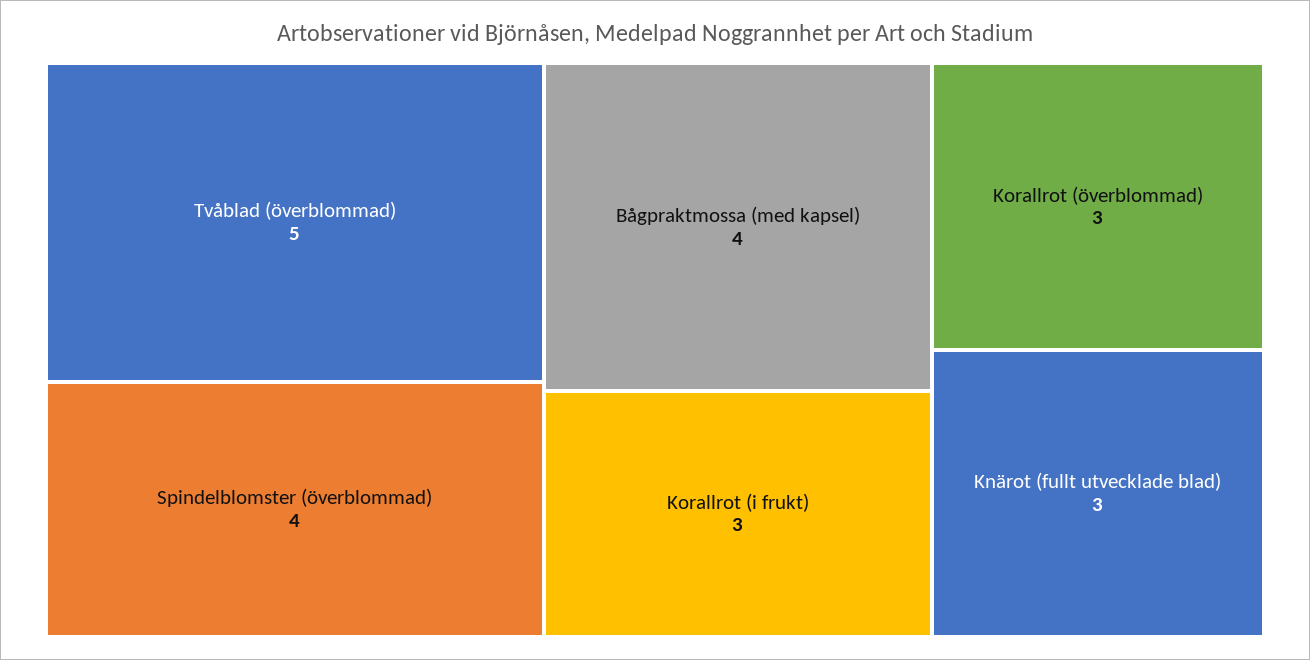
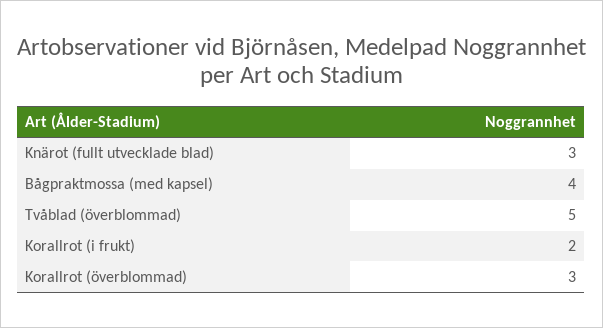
Spindelblomster (överblommad): 4 -> none
Korallrot (i frukt): 3 -> 2

